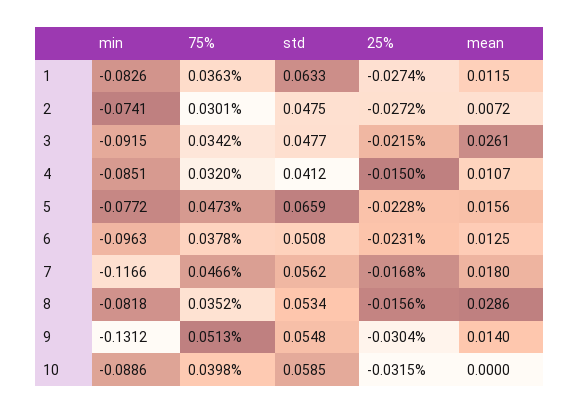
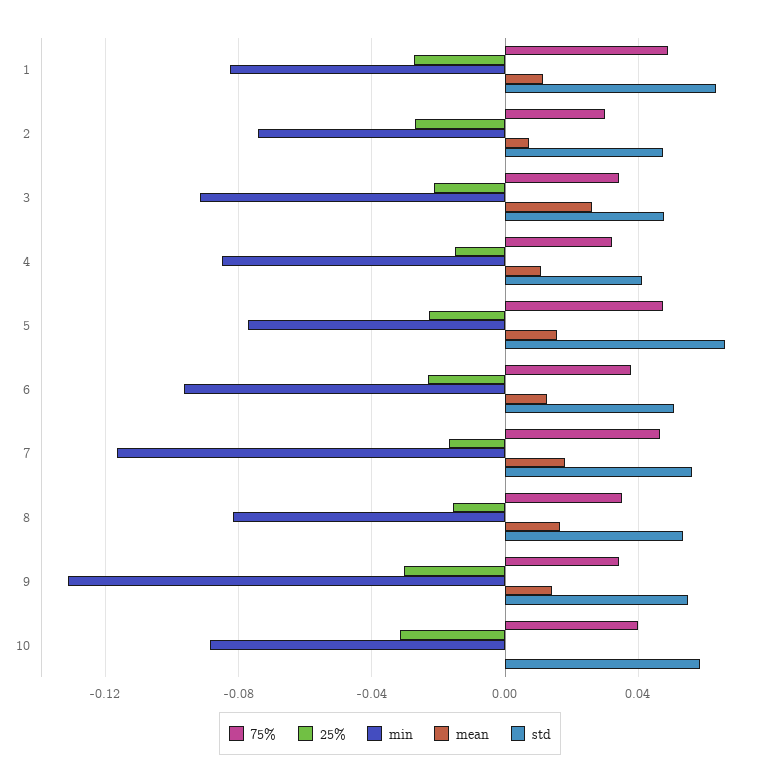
75%, 1: 0.0363 -> 0.05
mean, 8: 0.0286 -> 0.015
75%, 9: 0.0513 -> 0.035

